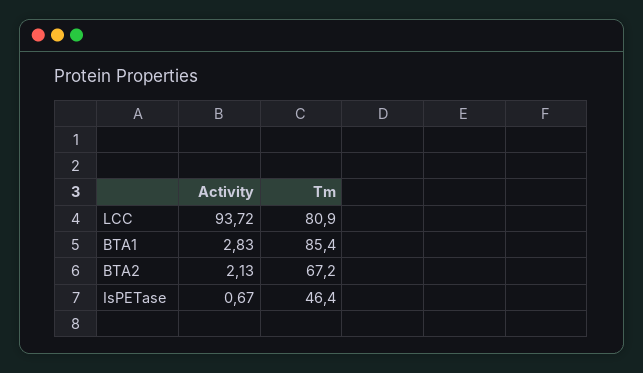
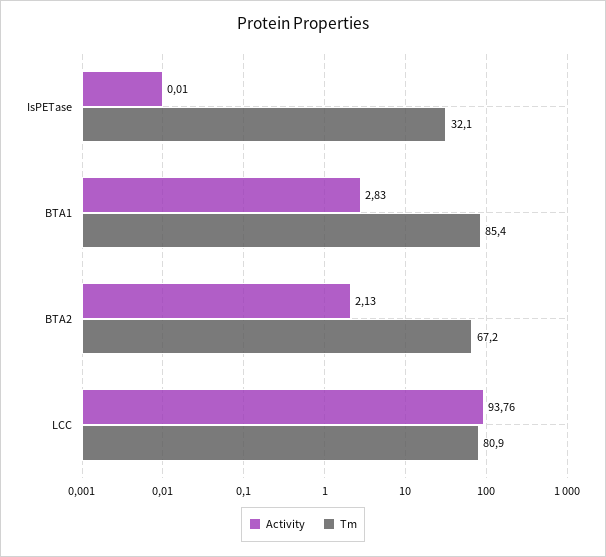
Activity, LCC: 93.72 -> 93.76
Activity, IsPETase: 0.67 -> 0.01
Tm, IsPETase: 46.4 -> 32.1

